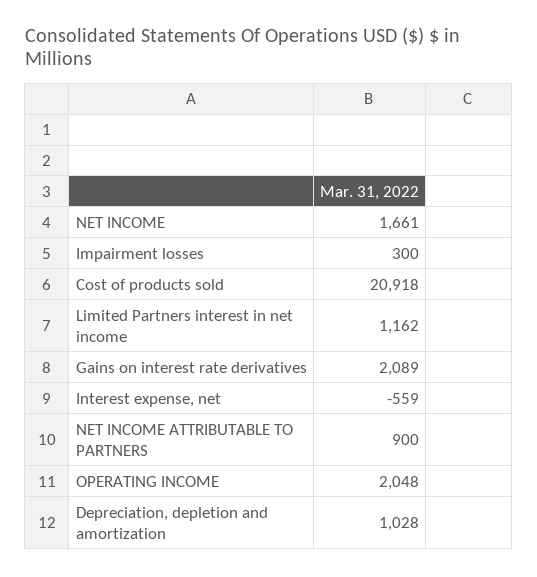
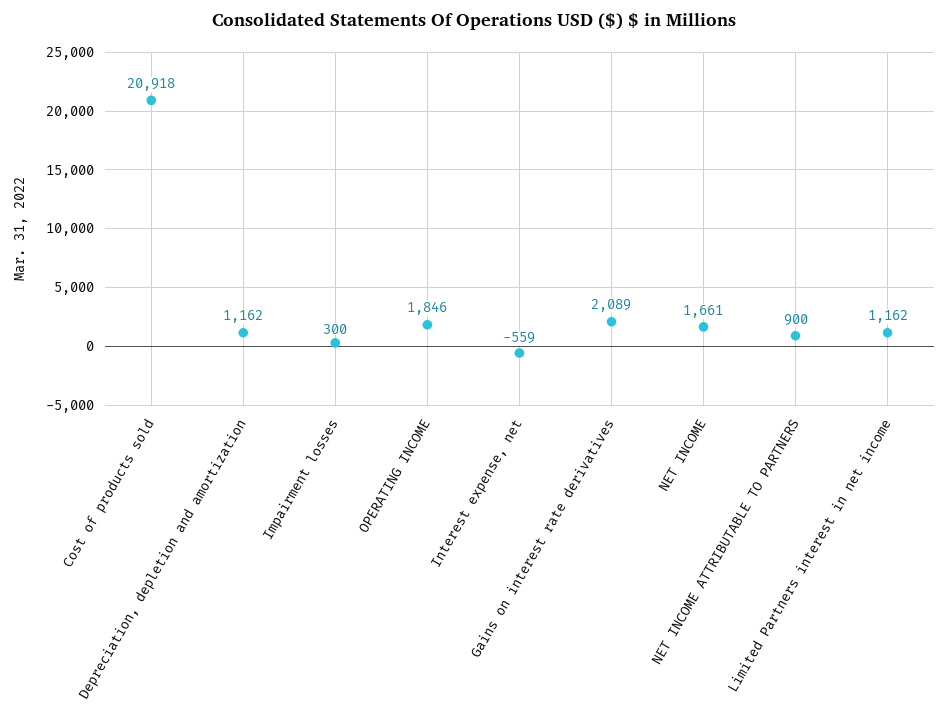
OPERATING INCOME: 2048 -> 1846
Depreciation, depletion and amortization: 1028 -> 1162

